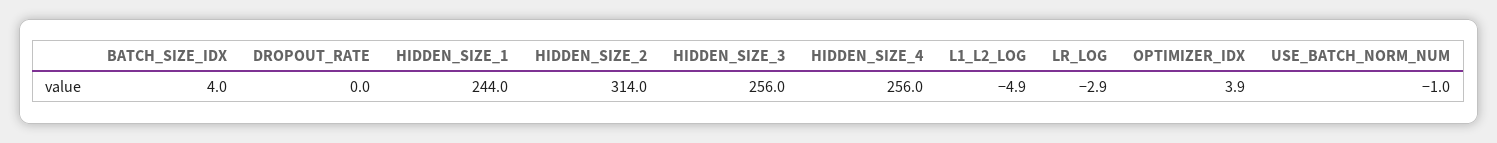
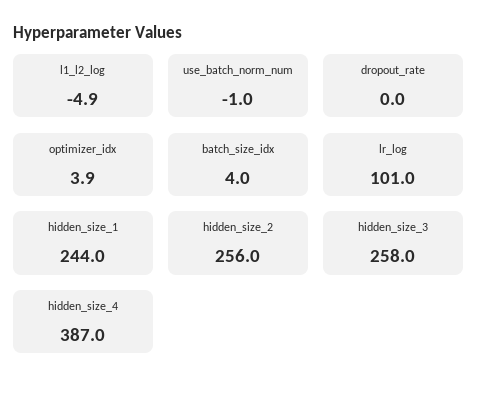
HIDDEN_SIZE_2: 314 -> 256
HIDDEN_SIZE_3: 256 -> 258
HIDDEN_SIZE_4: 256 -> 387
LR_LOG: -2.9 -> 101

